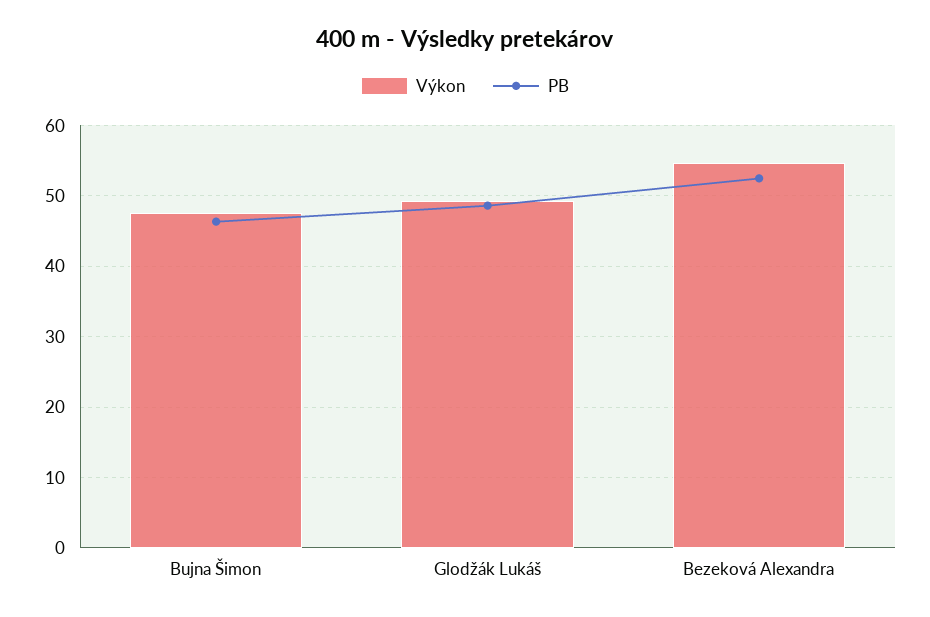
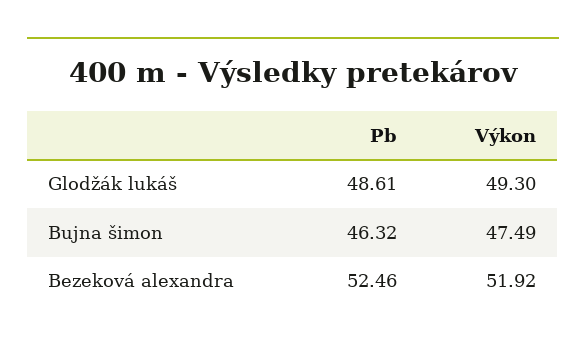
Výkon, Bezeková Alexandra: 55 -> 51.92

